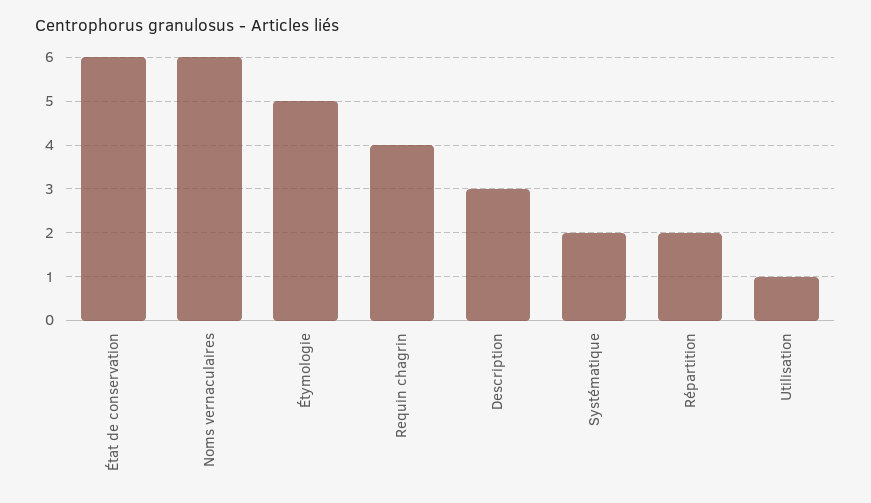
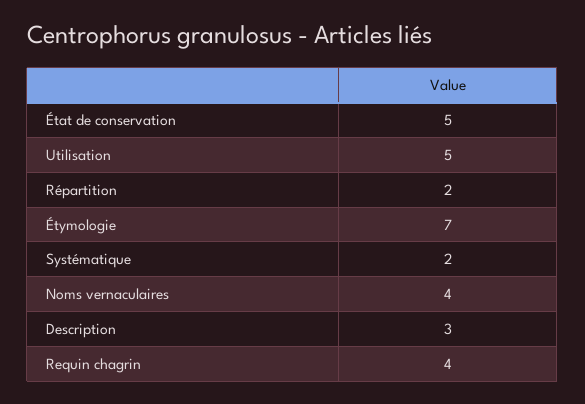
État de conservation: 6 -> 5
Noms vernaculaires: 6 -> 4
Étymologie: 5 -> 7
Utilisation: 1 -> 5

